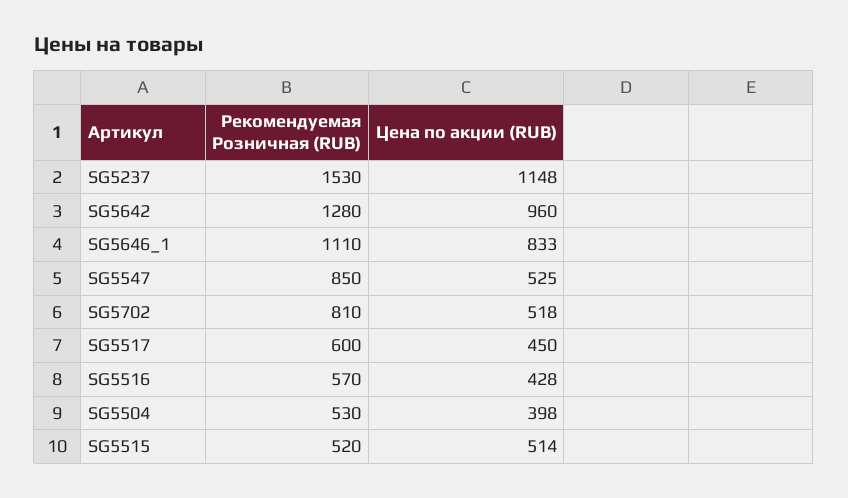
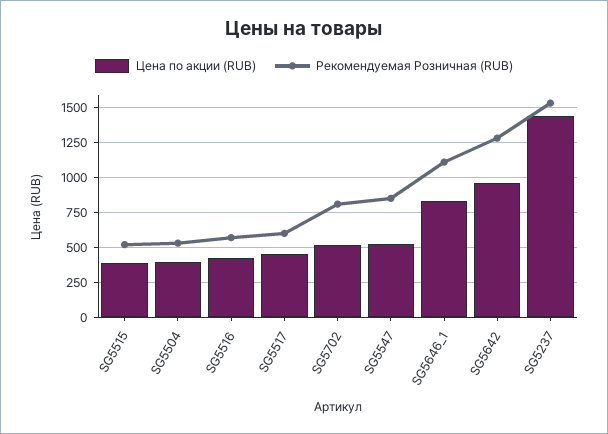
Цена по акции (RUB), SG5237: 1148 -> 1450
Цена по акции (RUB), SG5515: 514 -> 400

